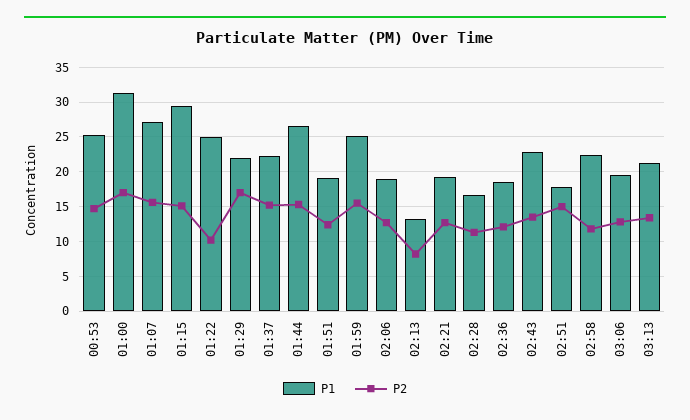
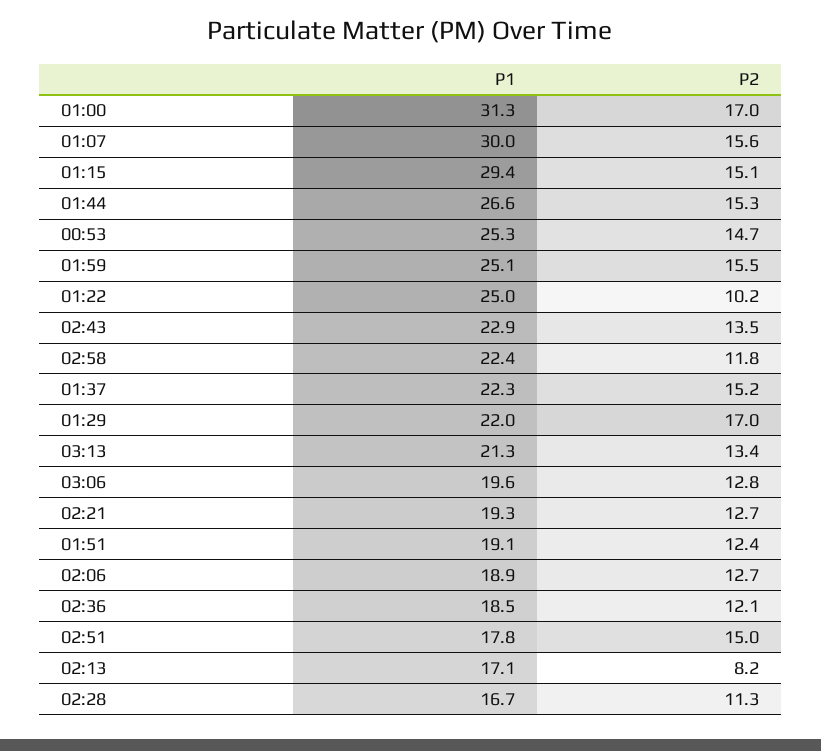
P1, 01:07: 27 -> 30
P1, 02:13: 13 -> 17.1

